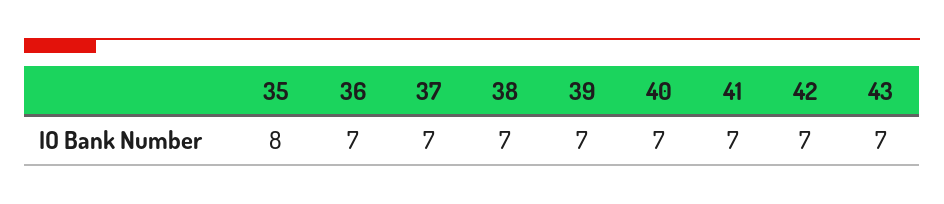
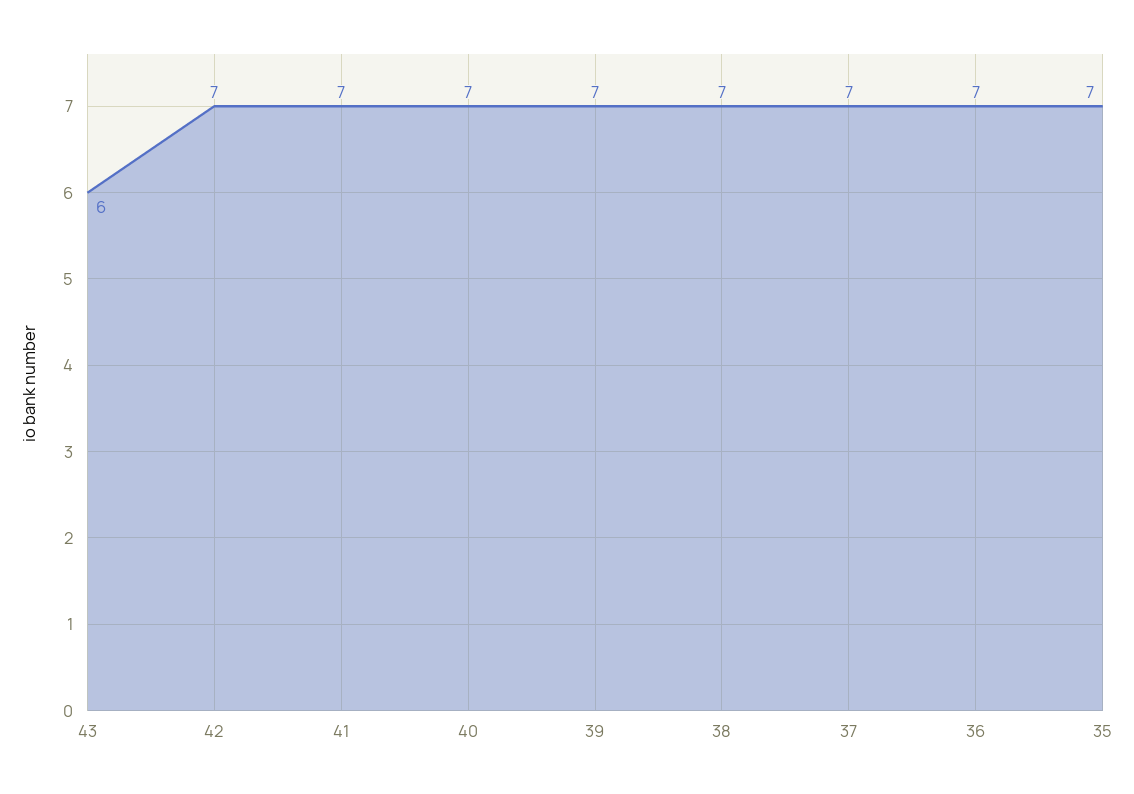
35: 8 -> 7
43: 7 -> 6

